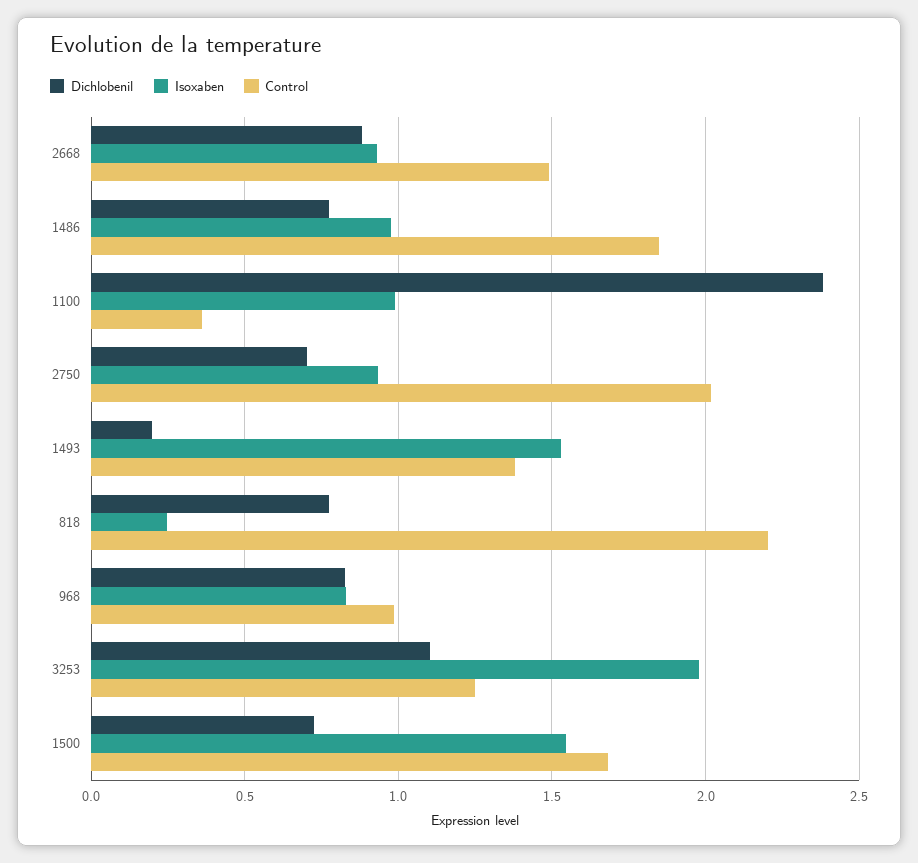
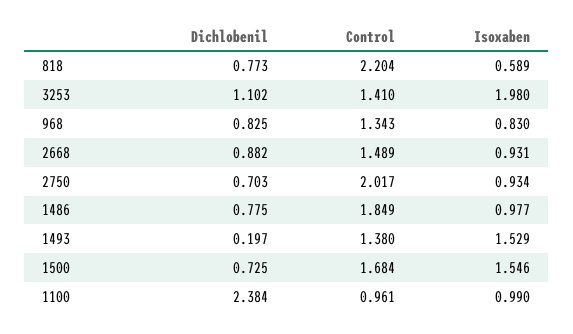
Control, 1100: 0.35 -> 0.961
Isoxaben, 818: 0.25 -> 0.589
Control, 968: 1 -> 1.343
Control, 3253: 1.25 -> 1.41

